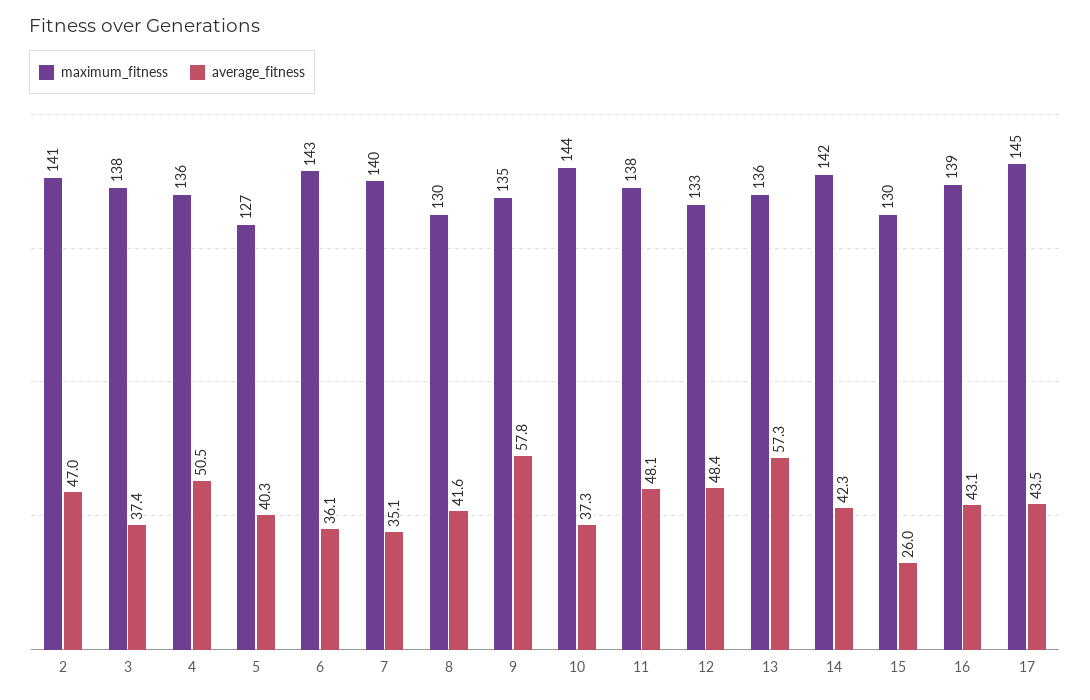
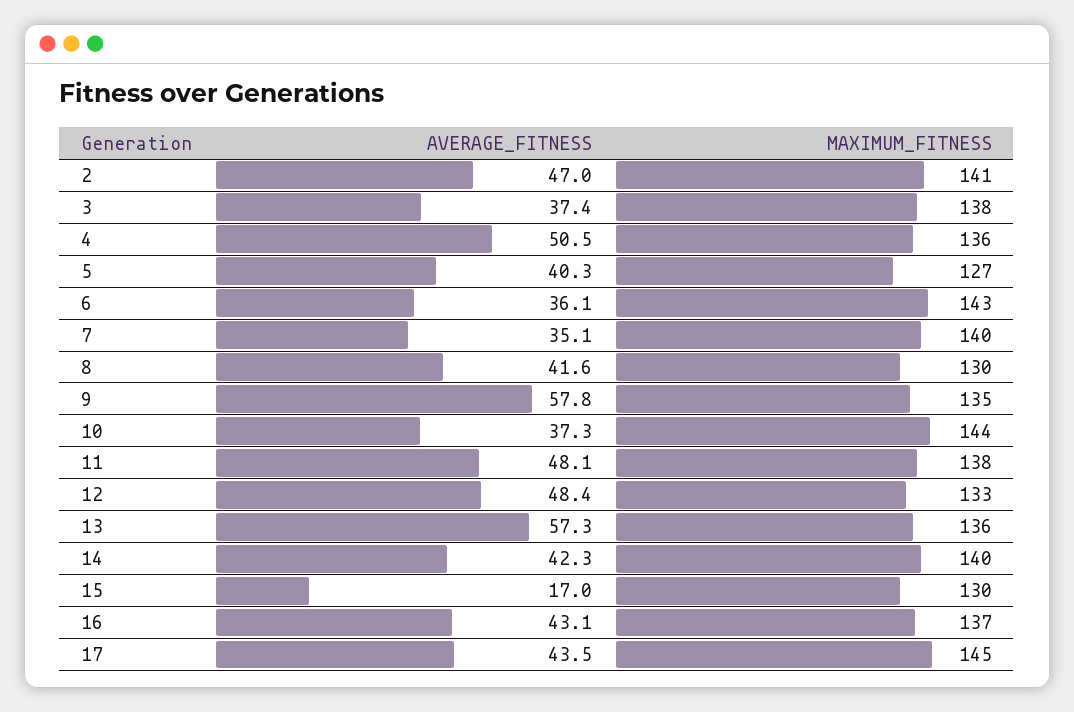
maximum_fitness, 14: 142 -> 140
average_fitness, 15: 26 -> 17
maximum_fitness, 16: 139 -> 137

